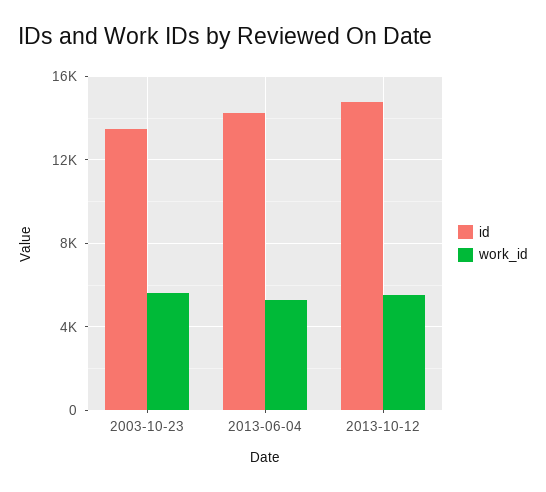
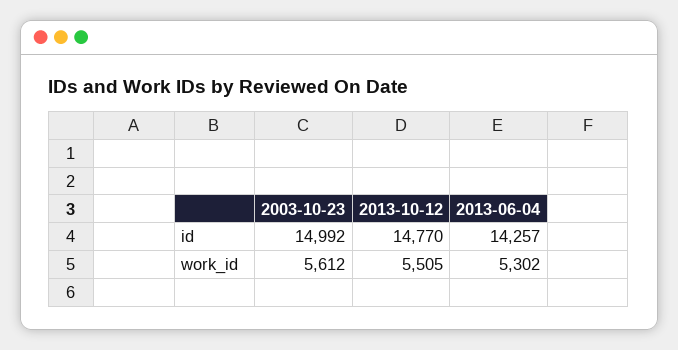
id, 2003-10-23: 13500 -> 14992

